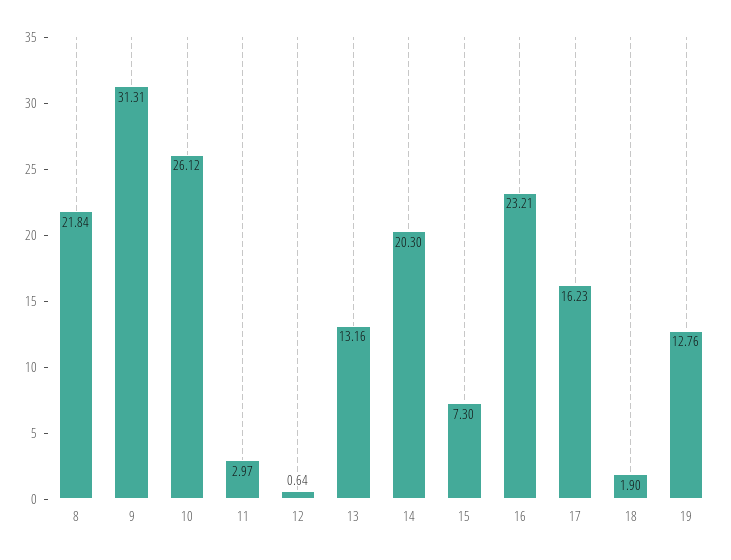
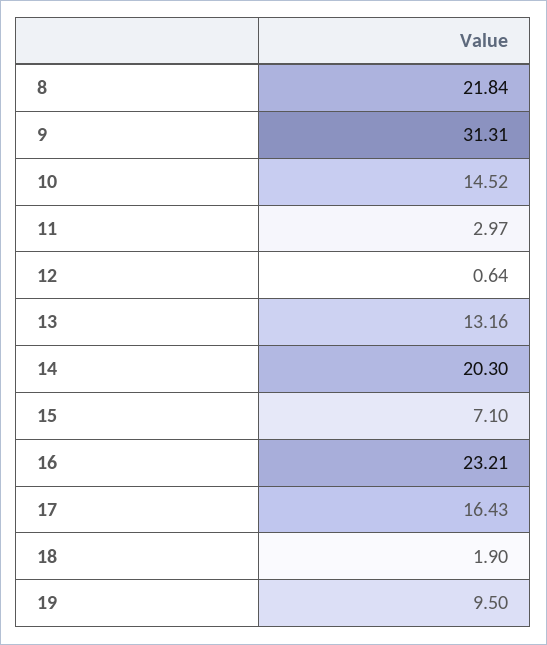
10: 26.12 -> 14.52
15: 7.3 -> 7.1
17: 16.23 -> 16.43
19: 12.76 -> 9.5

